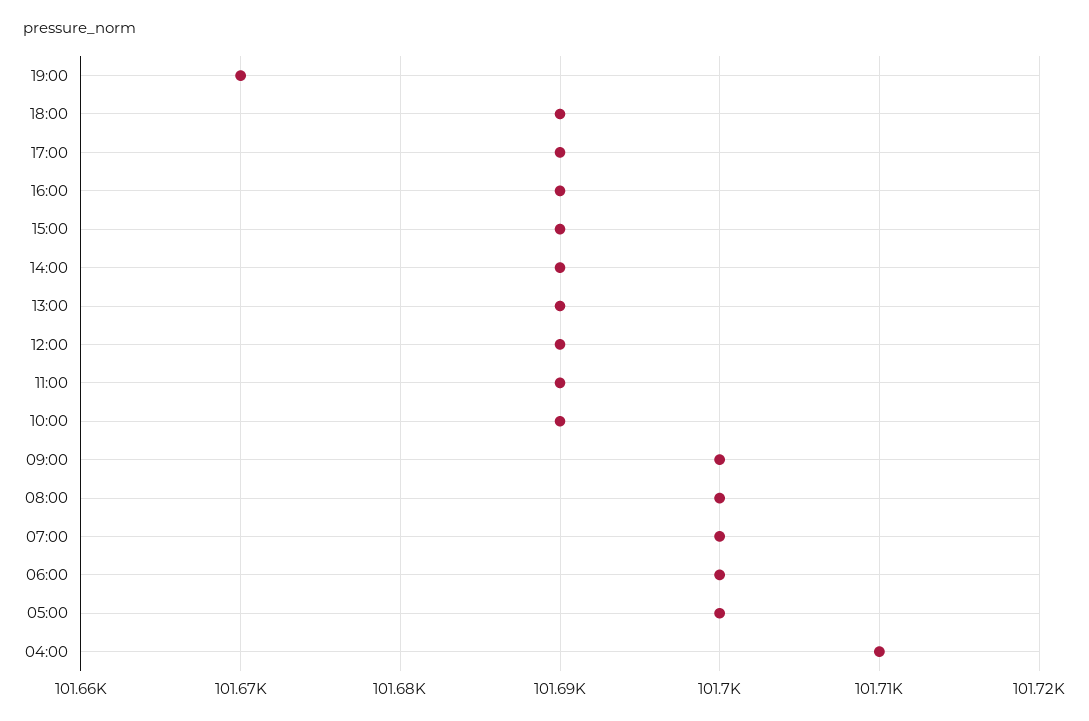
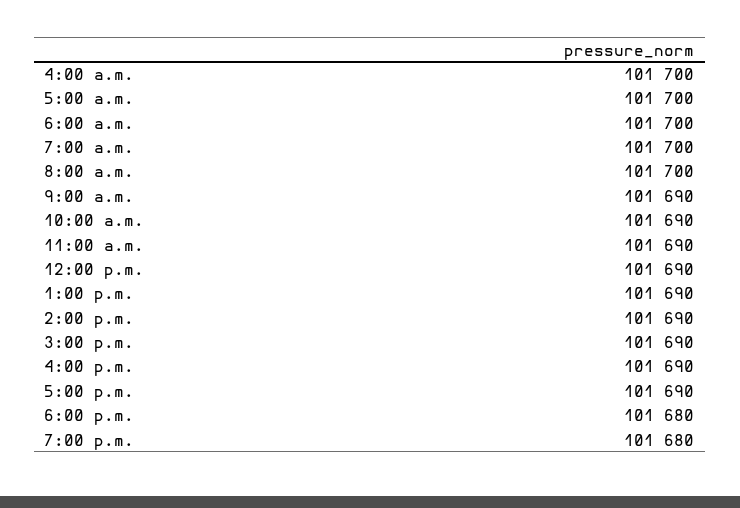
19:00: 101670 -> 101680
18:00: 101690 -> 101680
09:00: 101700 -> 101690
04:00: 101710 -> 101700

